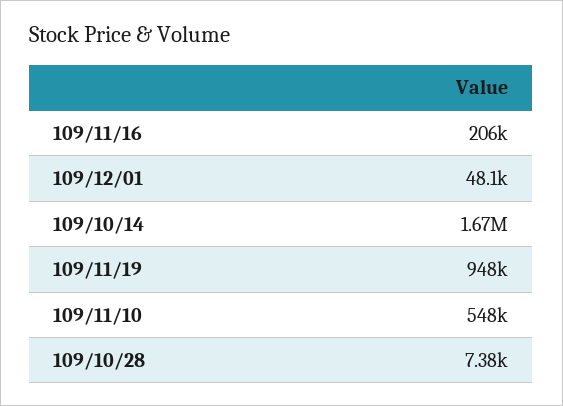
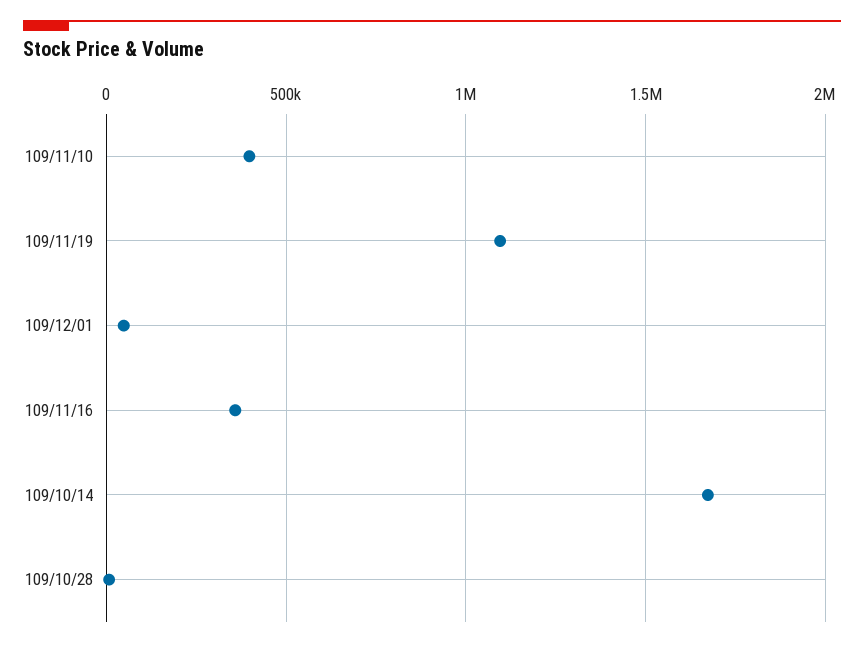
109/11/16: 206000 -> 350000
109/11/19: 948000 -> 1100000
109/11/10: 548000 -> 400000

